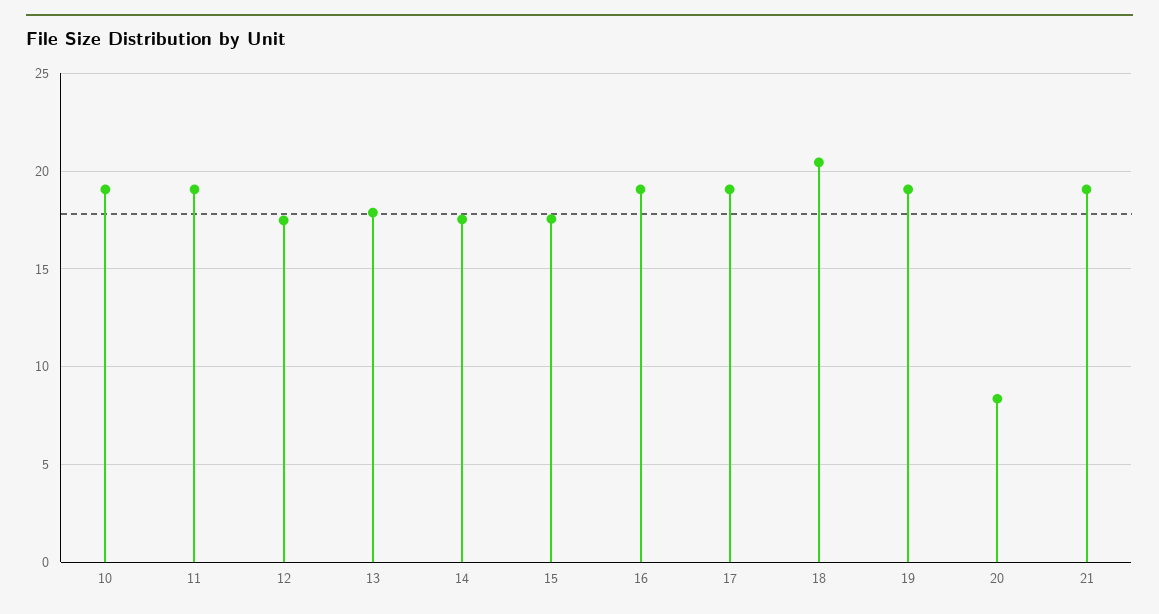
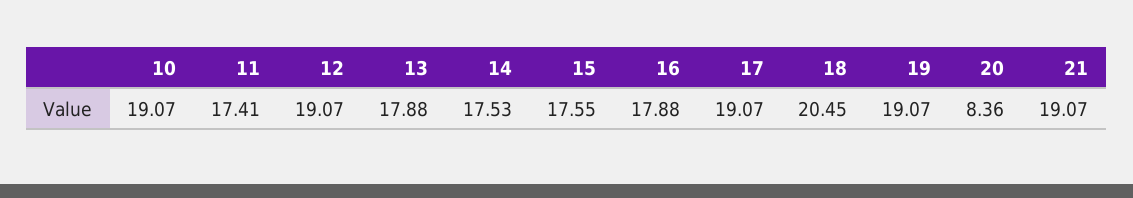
11: 19 -> 17.41
12: 17.5 -> 19.07
16: 19 -> 17.88

